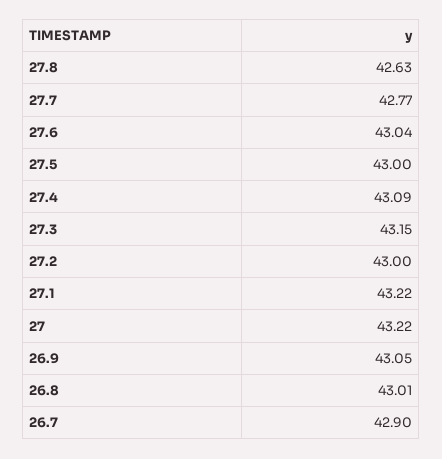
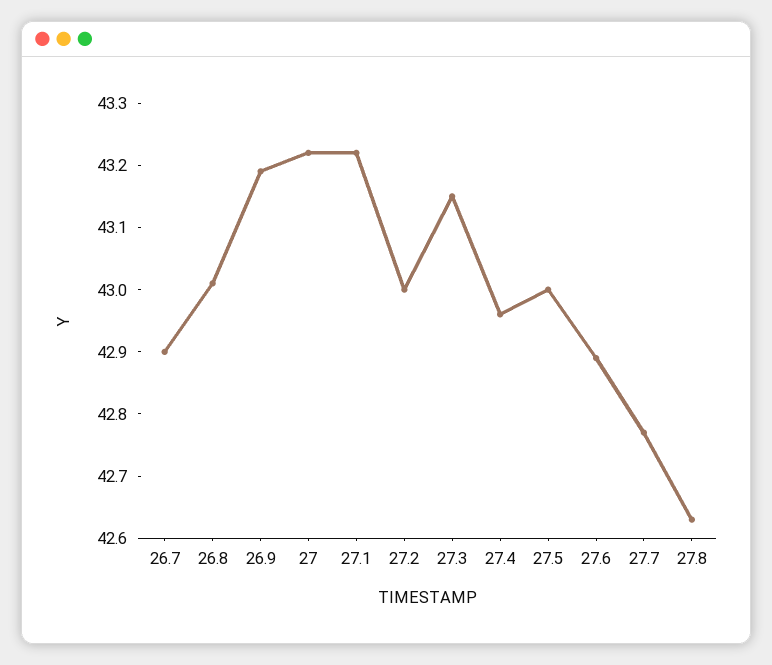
27.6: 43.04 -> 42.9
27.4: 43.09 -> 42.95
26.9: 43.05 -> 43.2

